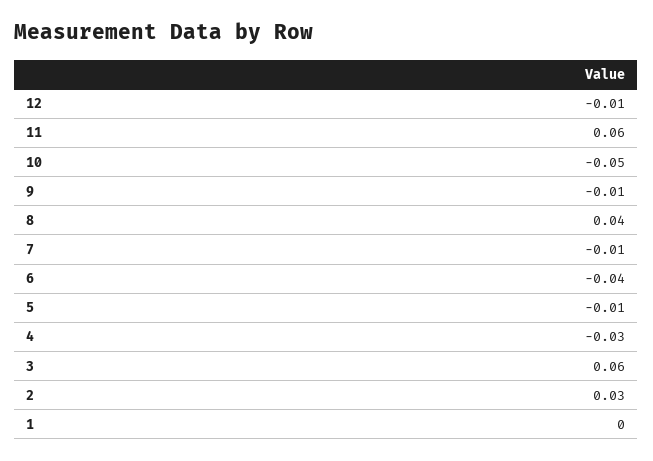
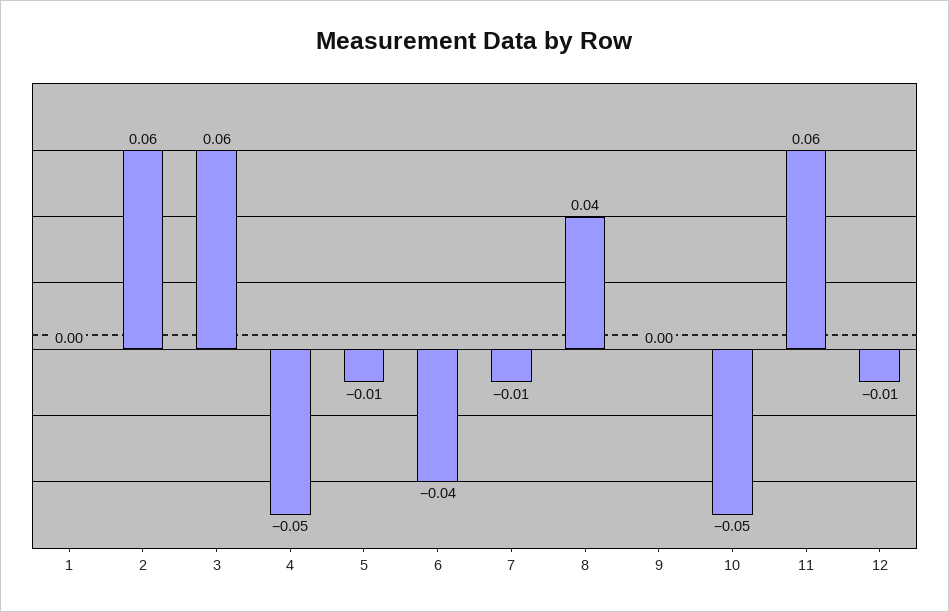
9: -0.01 -> 0
4: -0.03 -> -0.05
2: 0.03 -> 0.06

